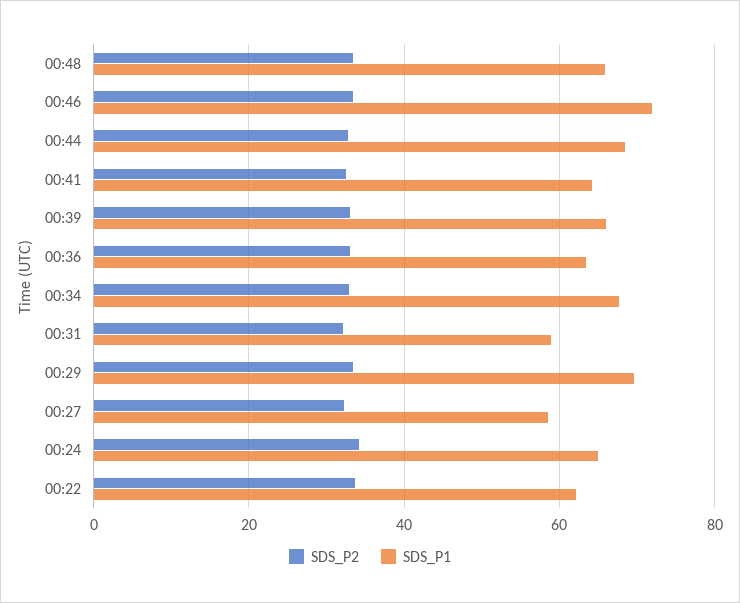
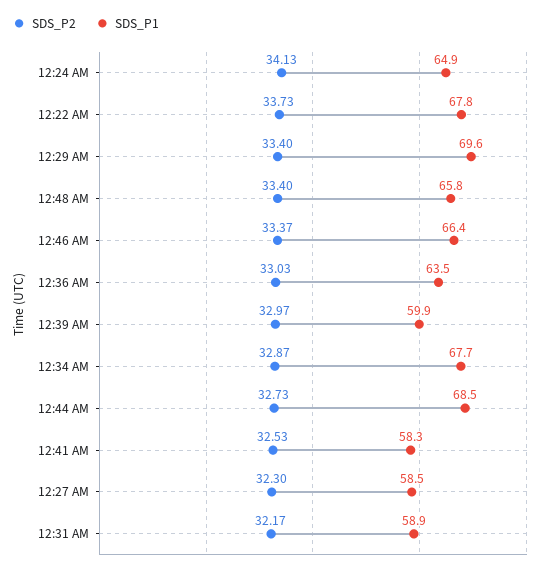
SDS_P1, 00:46: 72 -> 66.4
SDS_P1, 00:41: 64 -> 58.3
SDS_P1, 00:39: 66 -> 59.9
SDS_P1, 00:22: 62 -> 67.8

